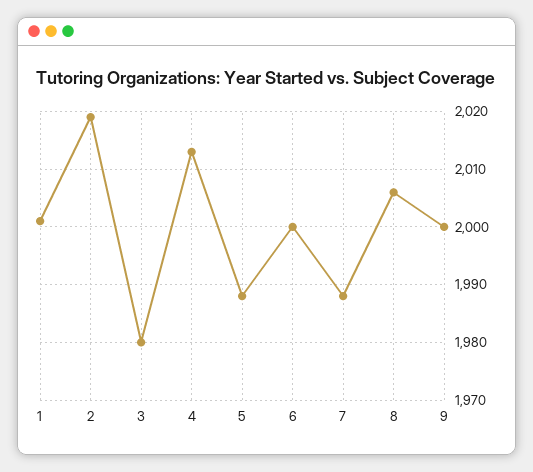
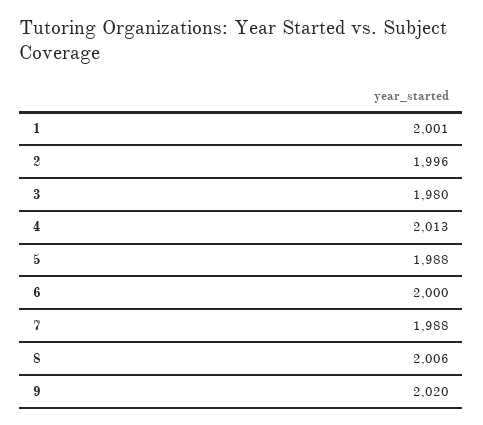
2: 2020 -> 1996
9: 2000 -> 2020

